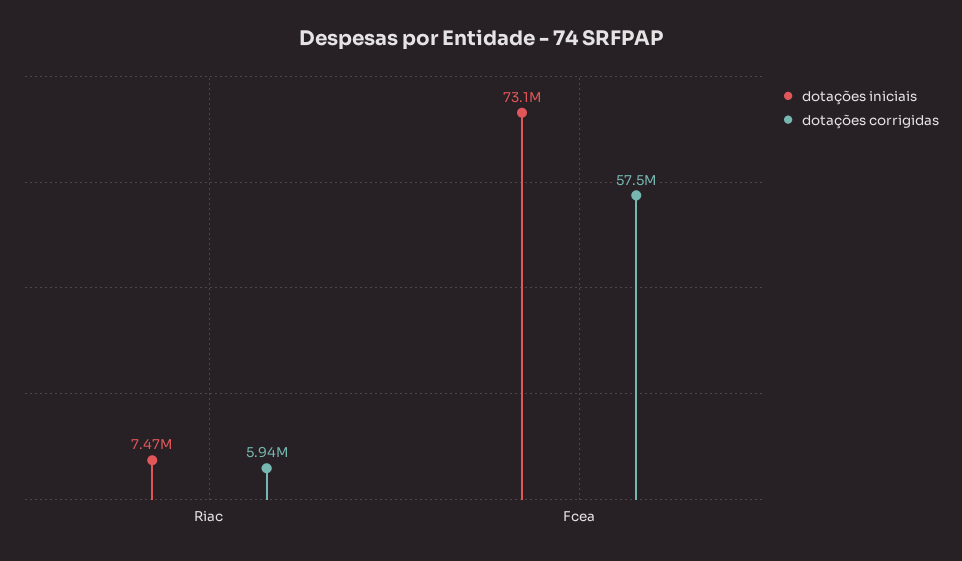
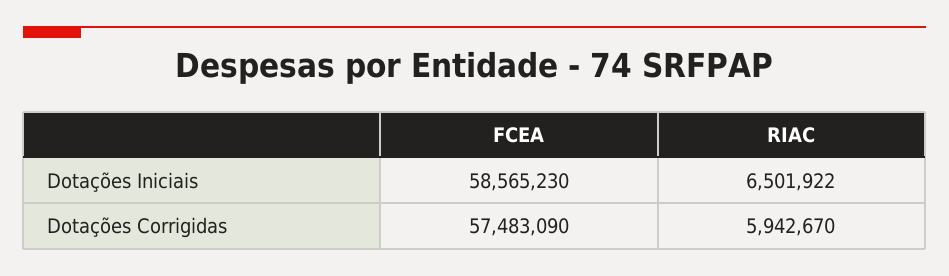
dotações iniciais, Riac: 7470000 -> 6501922
dotações iniciais, Fcea: 73100000 -> 58565230

